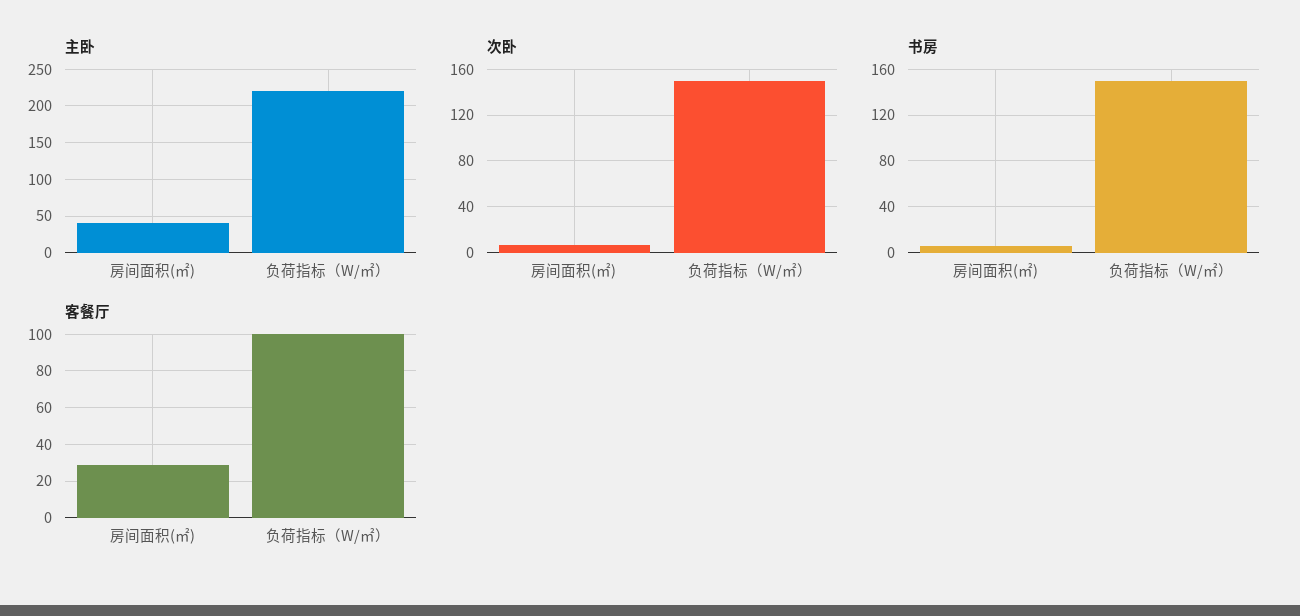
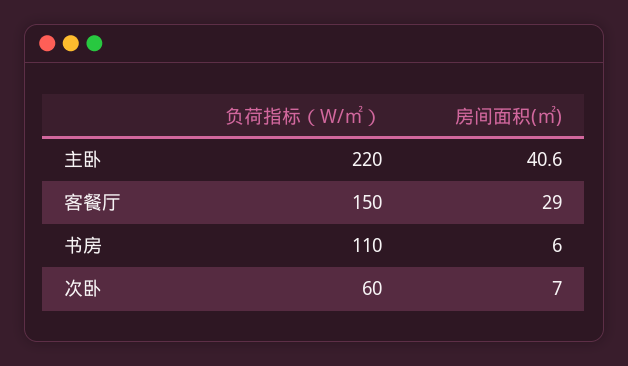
次卧, 负荷指标（W/㎡）: 150 -> 60
书房, 负荷指标（W/㎡）: 150 -> 110
客餐厅, 负荷指标（W/㎡）: 100 -> 150

